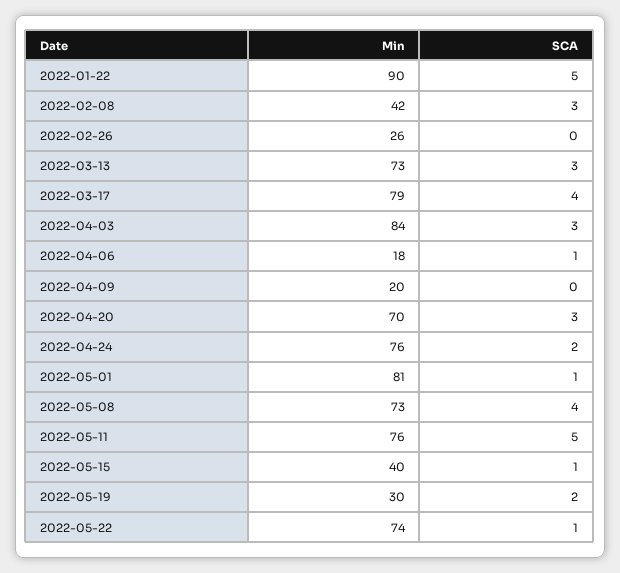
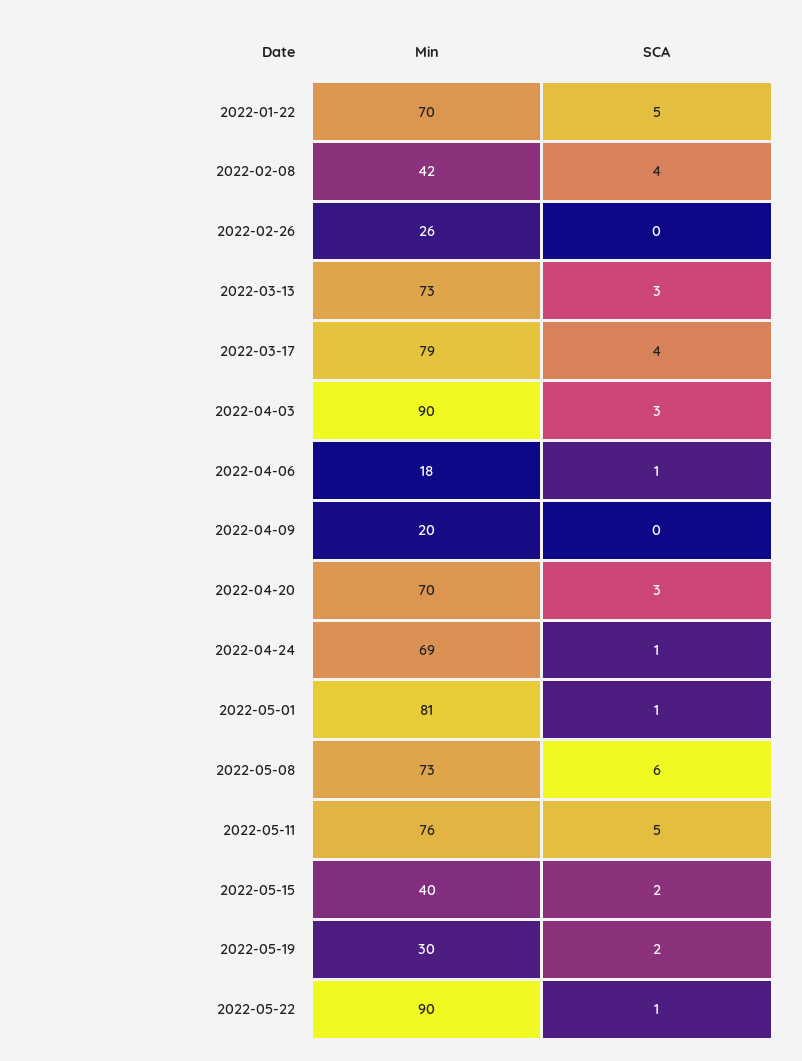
Min, 2022-01-22: 90 -> 70
SCA, 2022-02-08: 3 -> 4
Min, 2022-04-03: 84 -> 90
Min, 2022-04-24: 76 -> 69
SCA, 2022-04-24: 2 -> 1
SCA, 2022-05-08: 4 -> 6
SCA, 2022-05-15: 1 -> 2
Min, 2022-05-22: 74 -> 90

